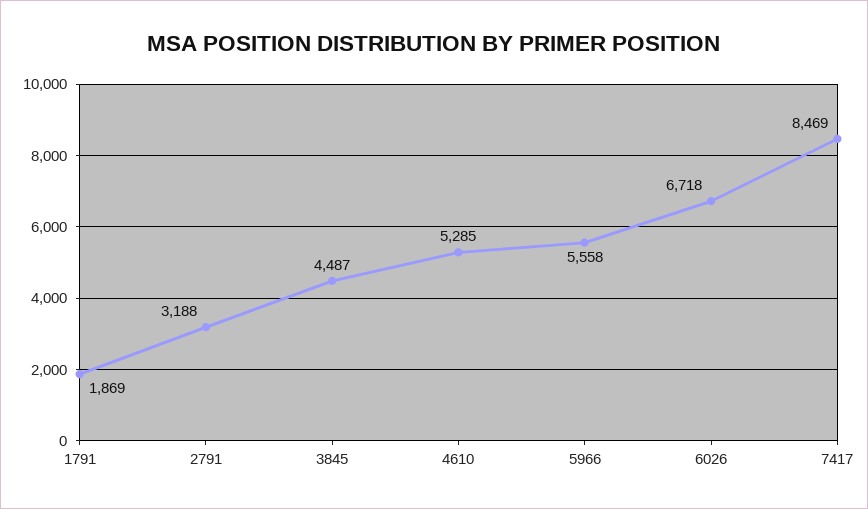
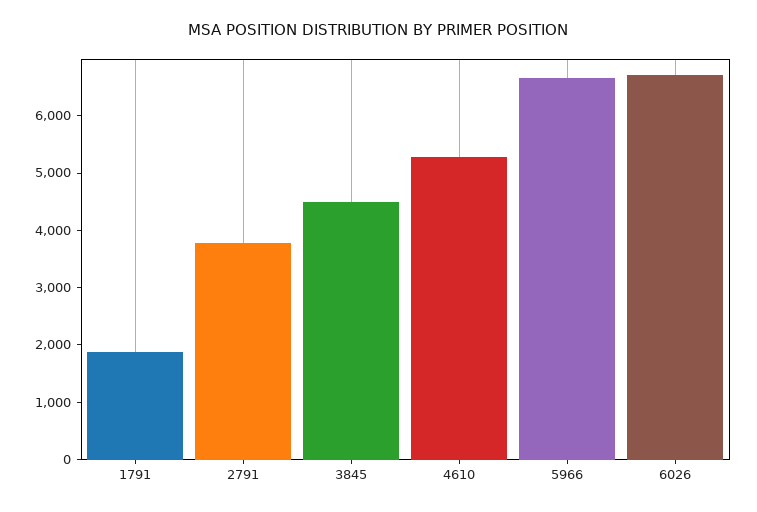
2791: 3188 -> 3800
5966: 5558 -> 6600
7417: 8469 -> none

